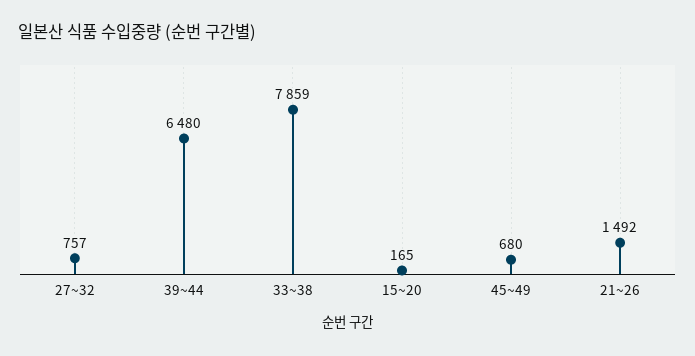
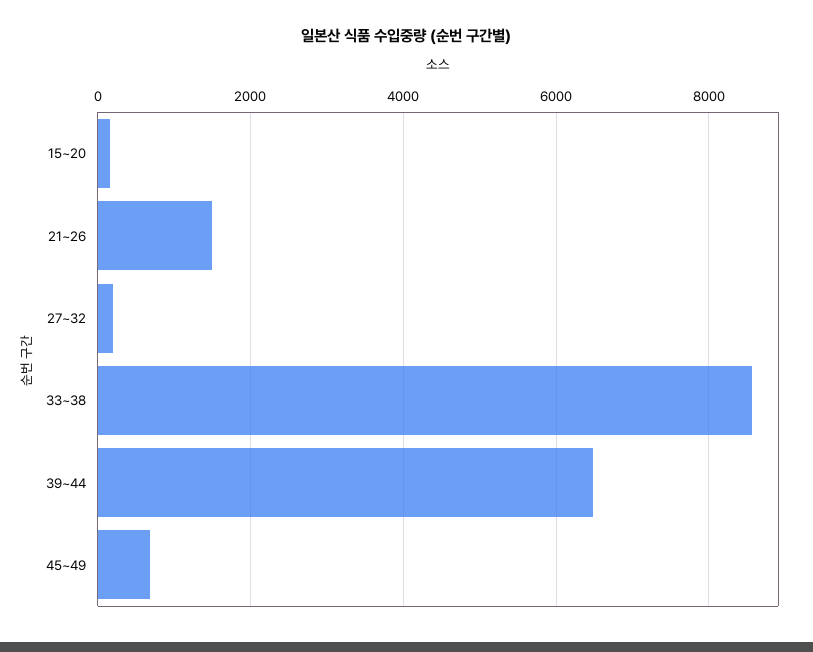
27~32: 757 -> 200
33~38: 7859 -> 8600

